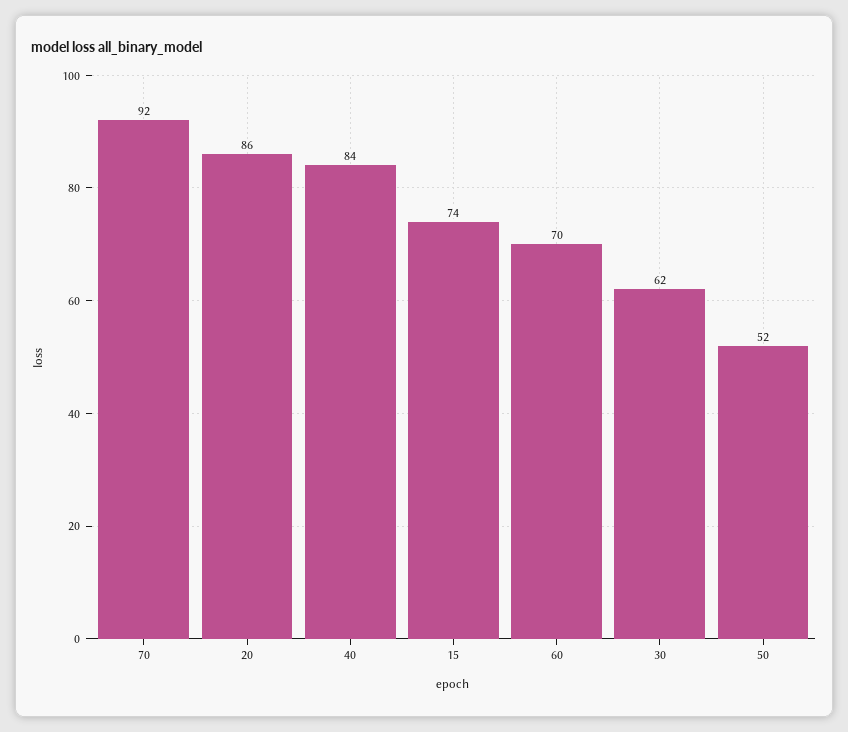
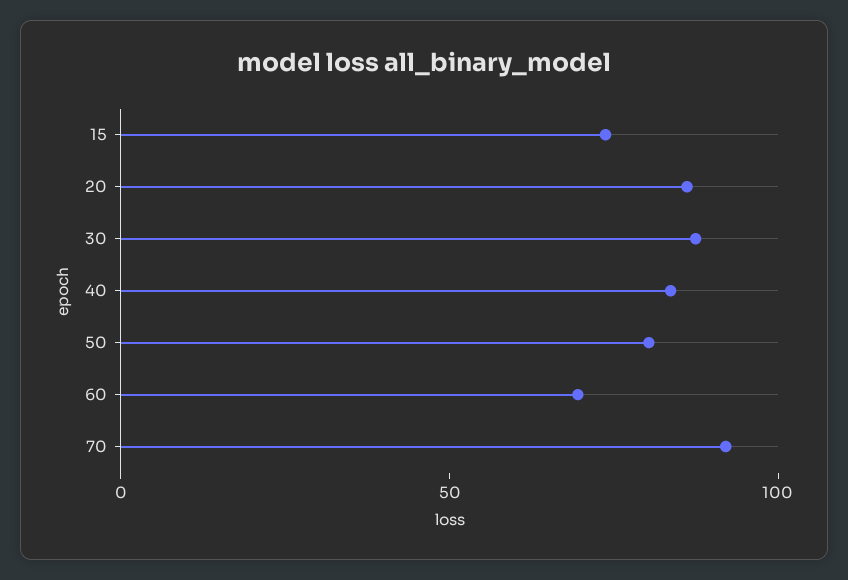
30: 62 -> 90
50: 52 -> 80

